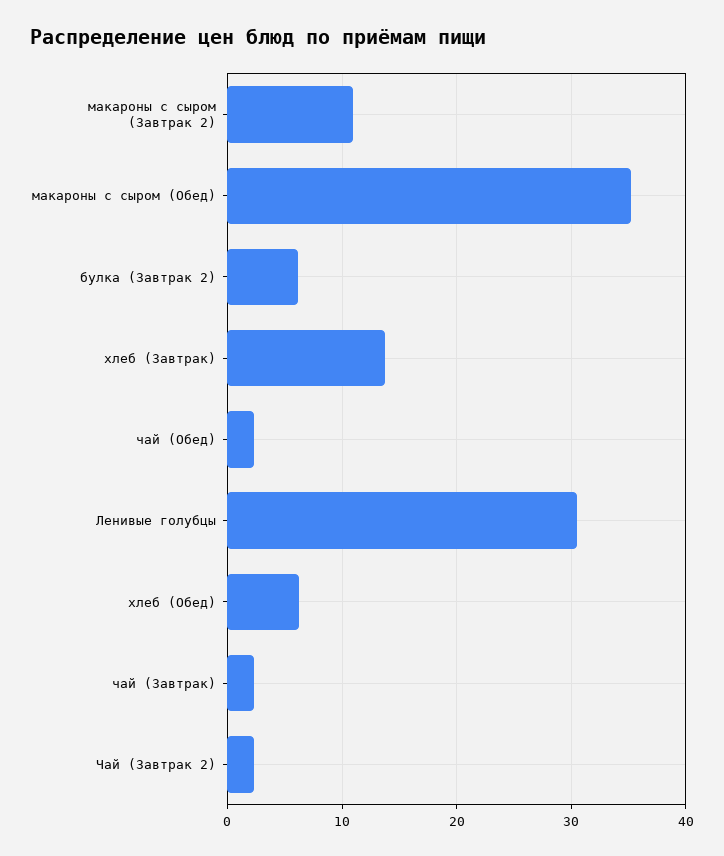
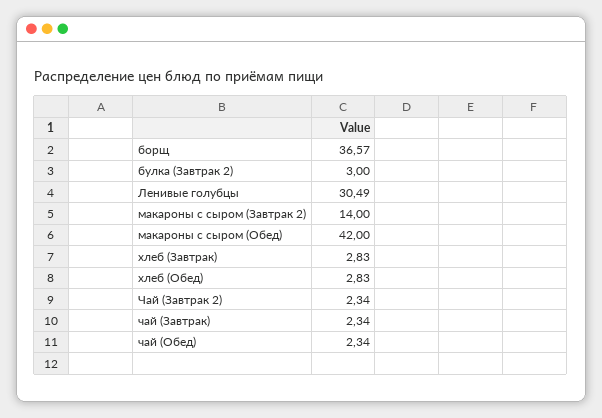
макароны с сыром (Завтрак 2): 11 -> 14
макароны с сыром (Обед): 35 -> 42
булка (Завтрак 2): 6 -> 3
хлеб (Завтрак): 14 -> 2.83
хлеб (Обед): 6 -> 2.83
борщ: none -> 36.57

